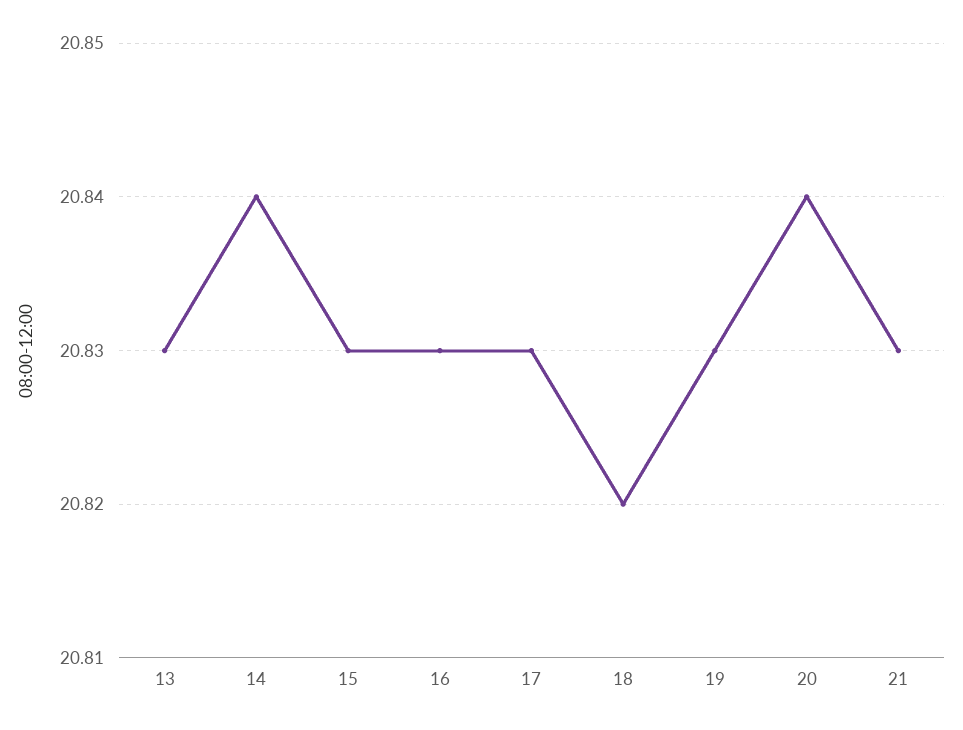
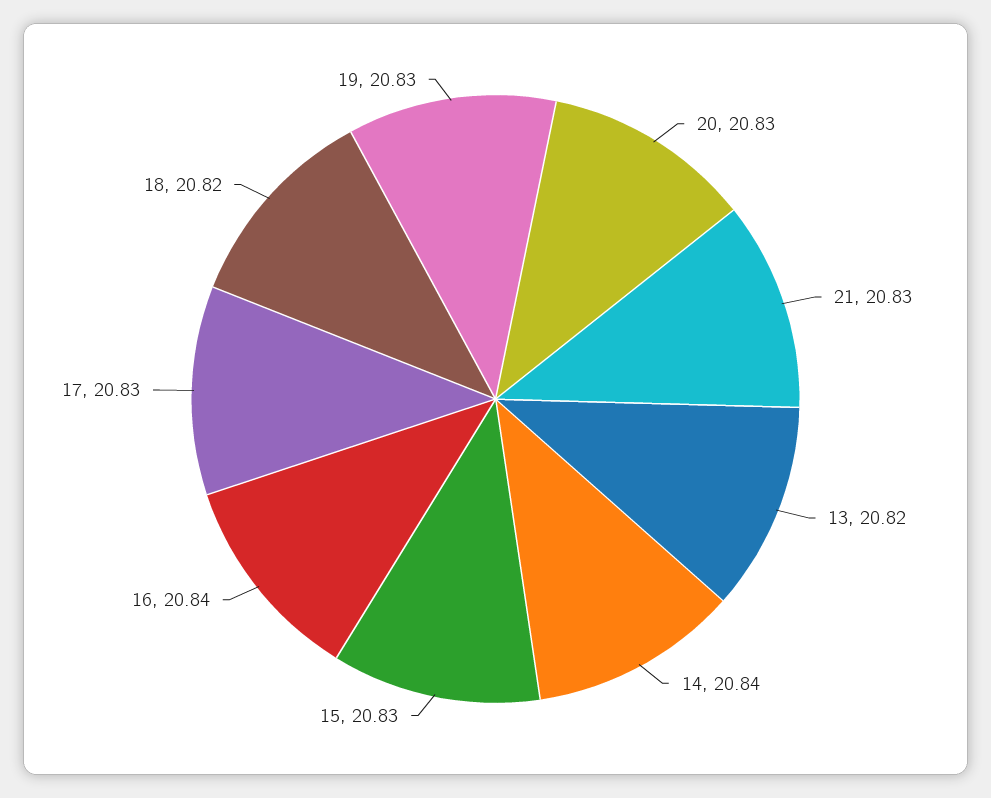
13: 20.83 -> 20.82
16: 20.83 -> 20.84
20: 20.84 -> 20.83

